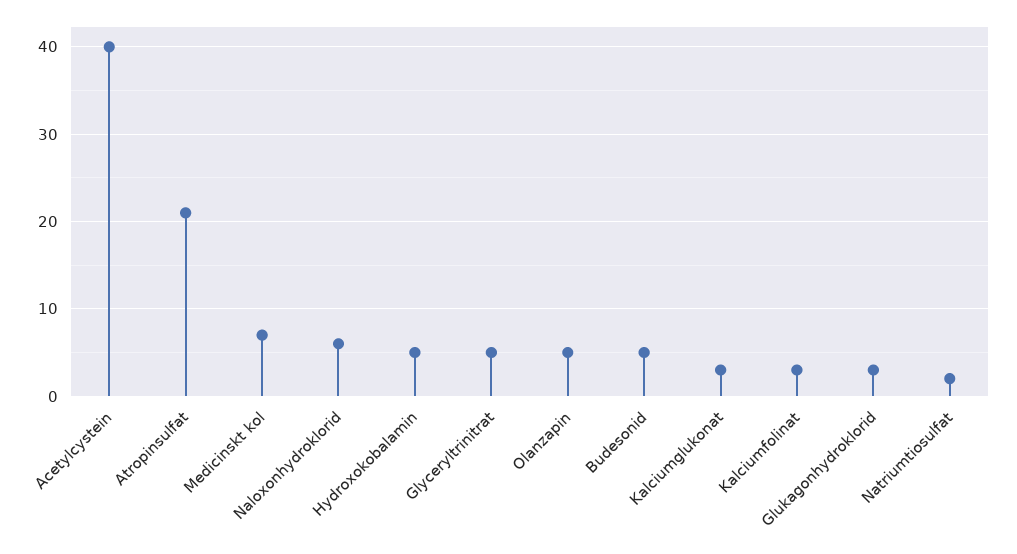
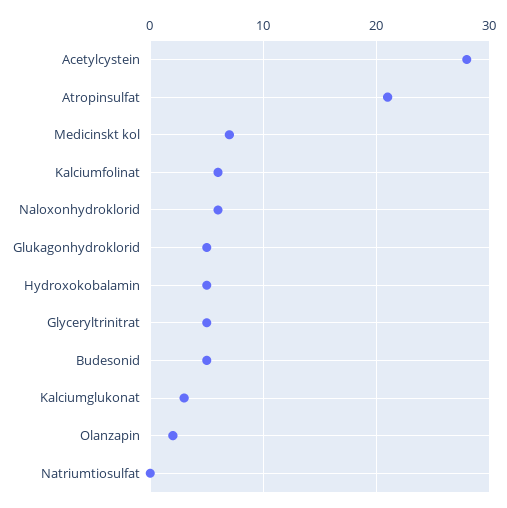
Acetylcystein: 40 -> 28
Olanzapin: 5 -> 2
Kalciumfolinat: 3 -> 6
Glukagonhydroklorid: 3 -> 5
Natriumtiosulfat: 2 -> 0

